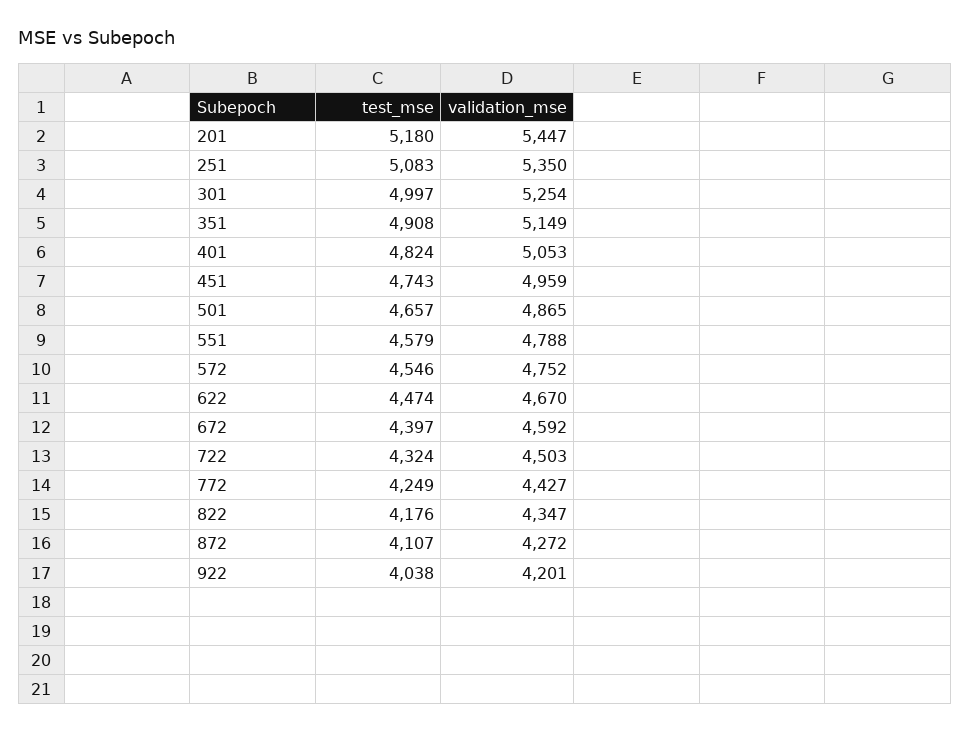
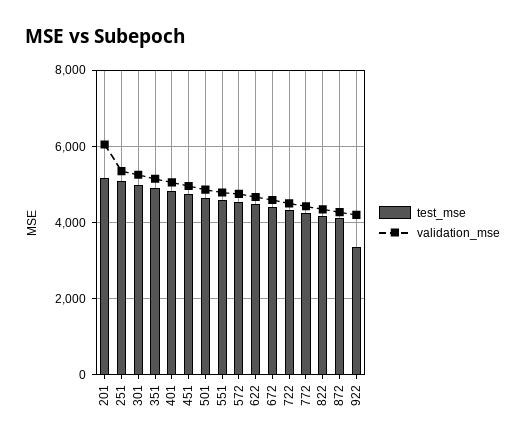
validation_mse, 201: 5447 -> 6000
test_mse, 922: 4038 -> 3400

